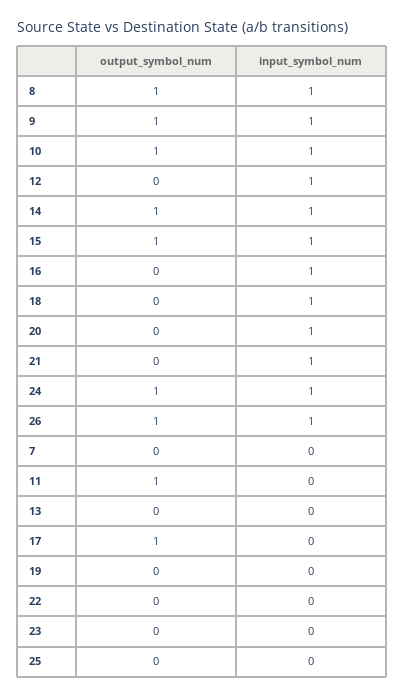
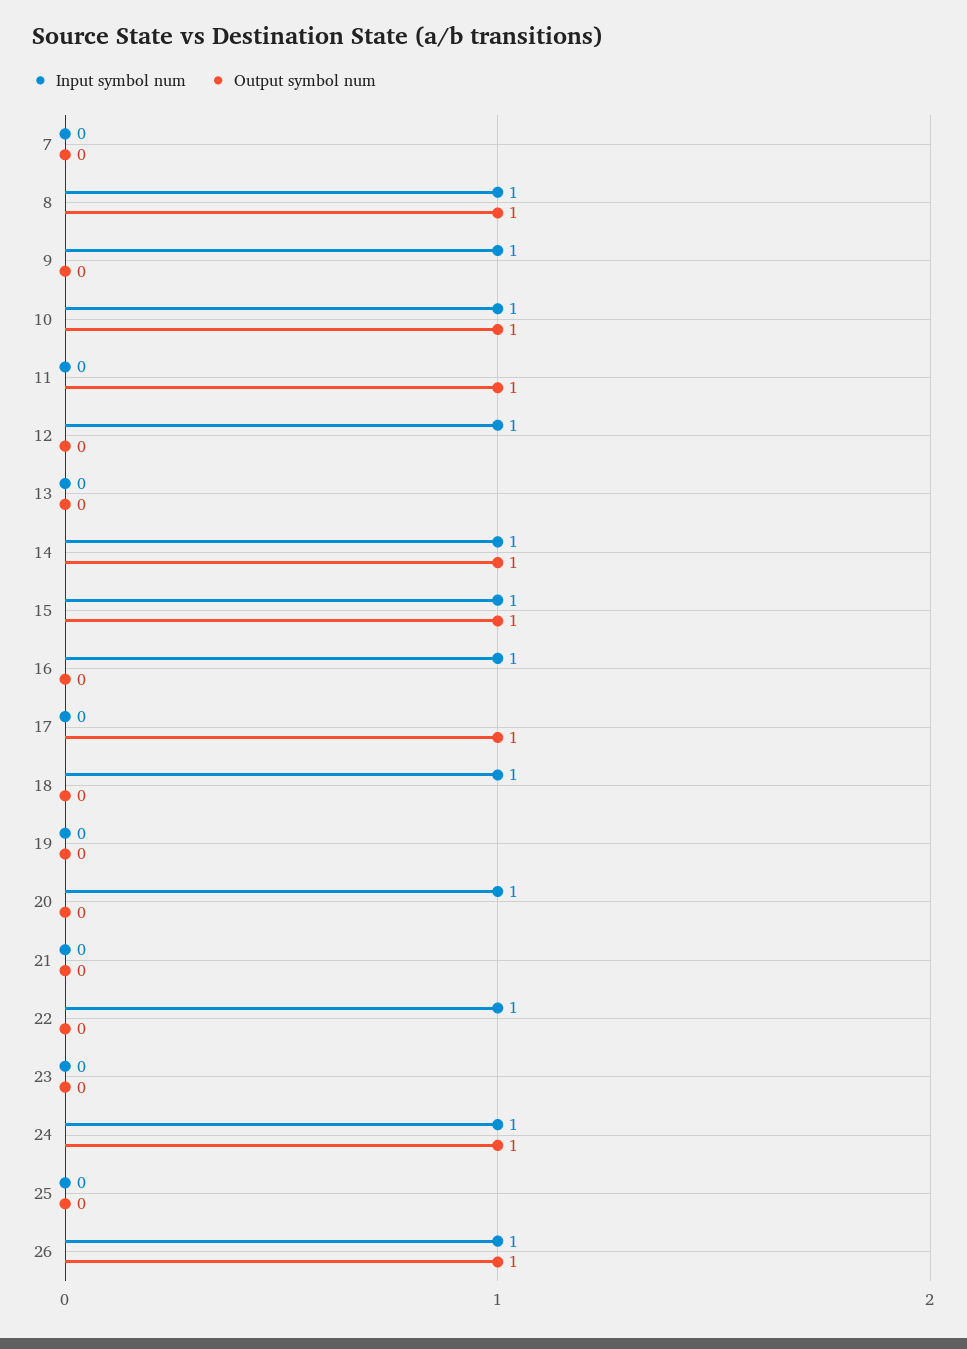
output_symbol_num, 9: 1 -> 0
input_symbol_num, 21: 1 -> 0
input_symbol_num, 22: 0 -> 1

